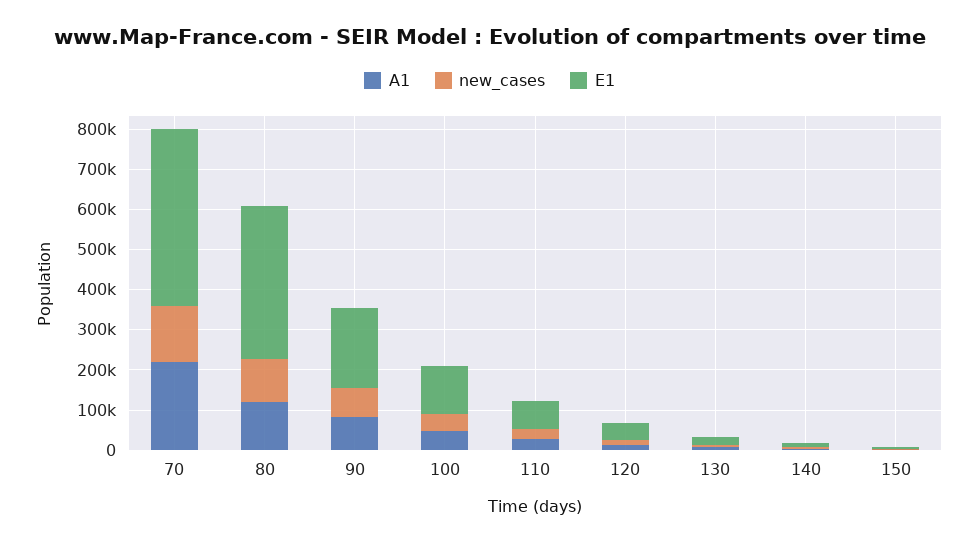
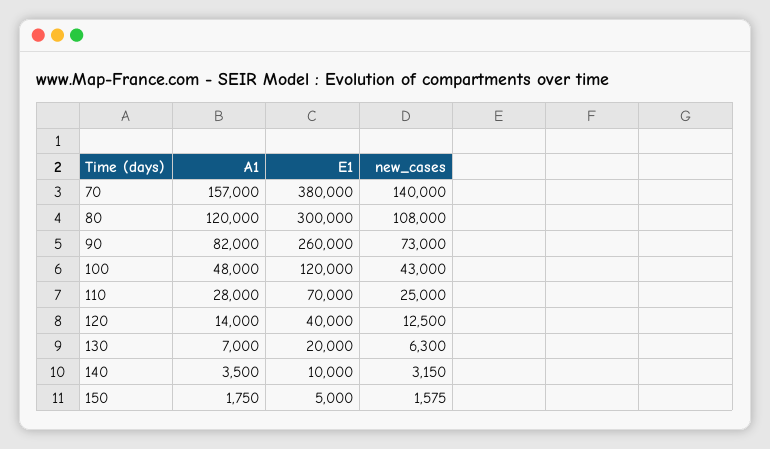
A1, 70: 220000 -> 157000
E1, 70: 440000 -> 380000
E1, 80: 380000 -> 300000
E1, 90: 200000 -> 260000

